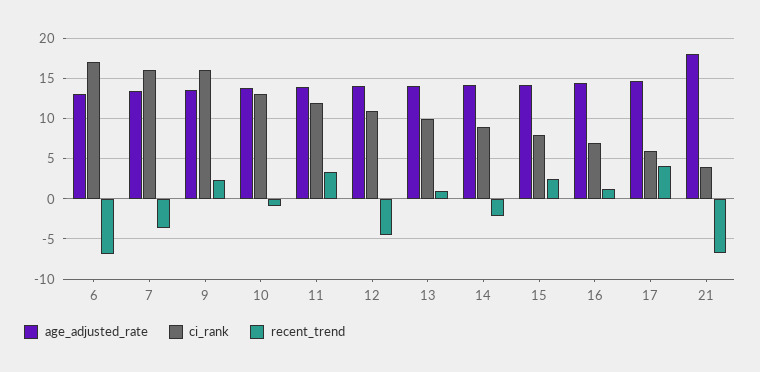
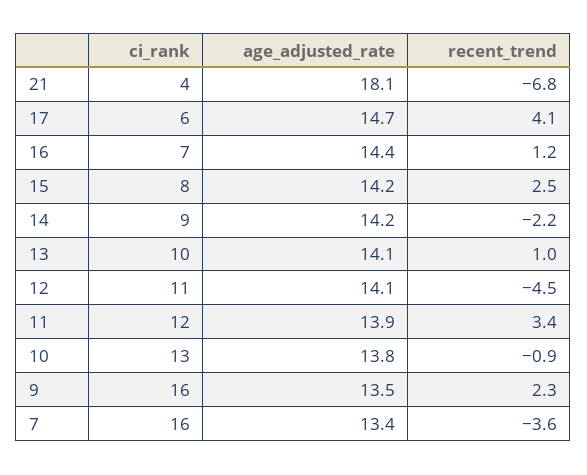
age_adjusted_rate, 6: 13 -> none
ci_rank, 6: 17 -> none
recent_trend, 6: -7 -> none

